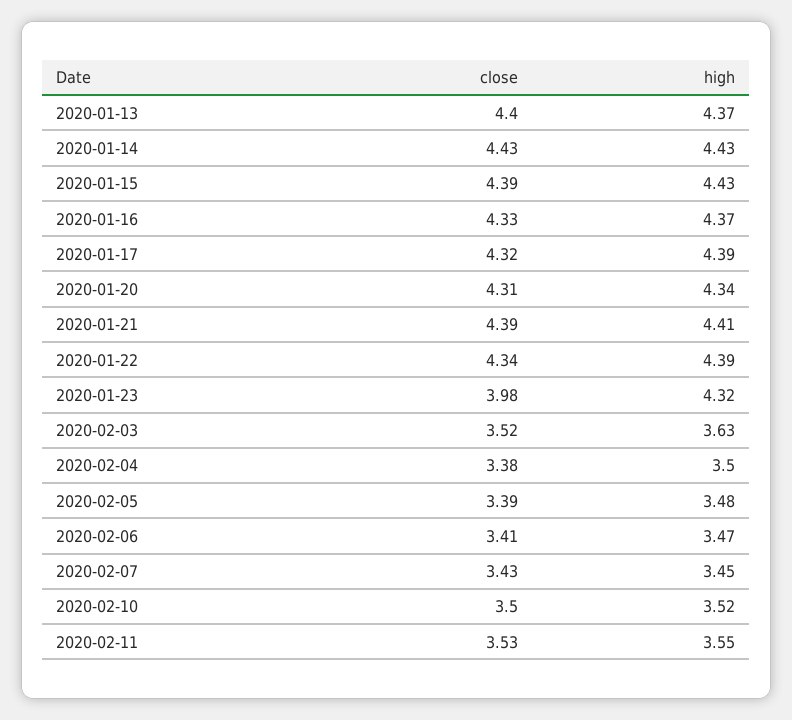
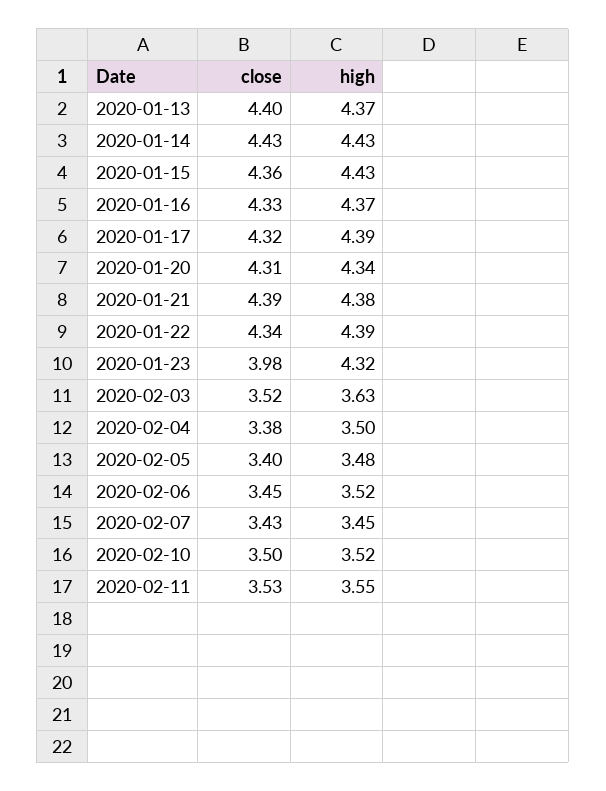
close, 2020-01-15: 4.39 -> 4.36
high, 2020-01-21: 4.41 -> 4.38
close, 2020-02-05: 3.39 -> 3.4
close, 2020-02-06: 3.41 -> 3.45
high, 2020-02-06: 3.47 -> 3.52

